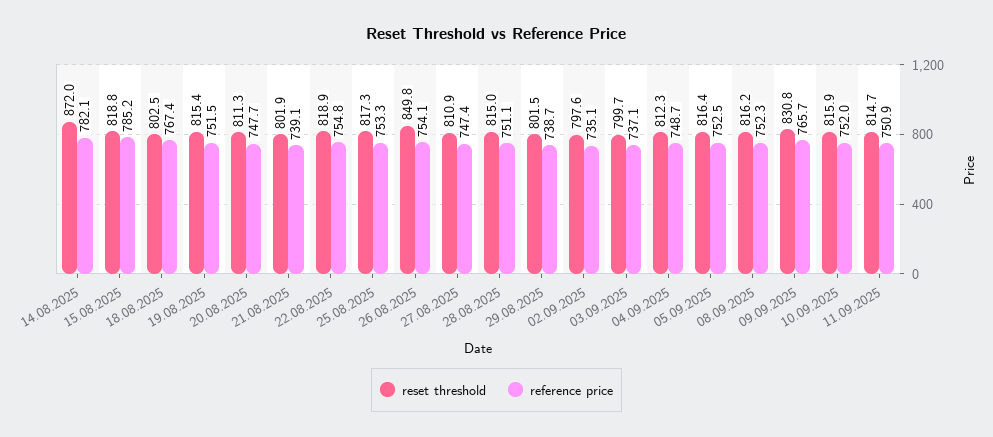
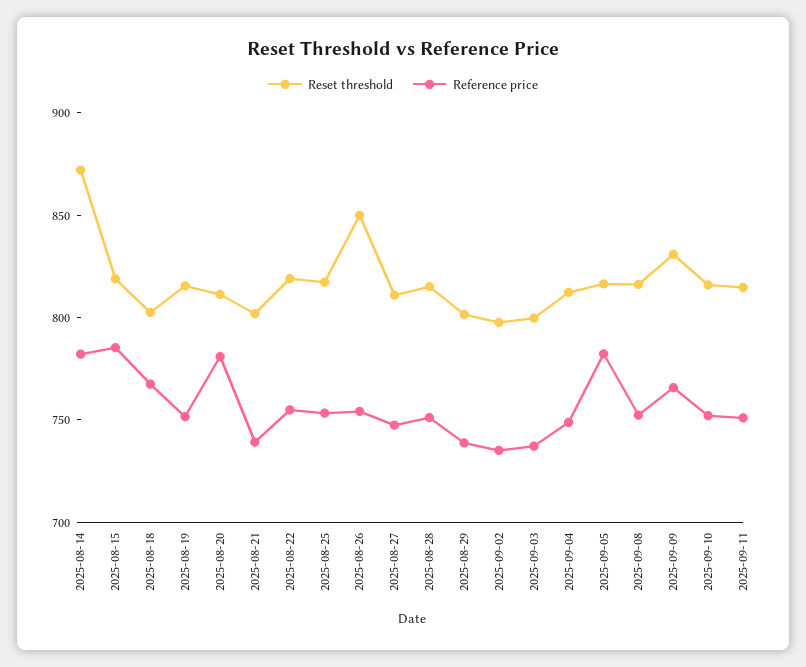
reference price, 20.08.2025: 747.7 -> 780
reference price, 05.09.2025: 752.5 -> 780

